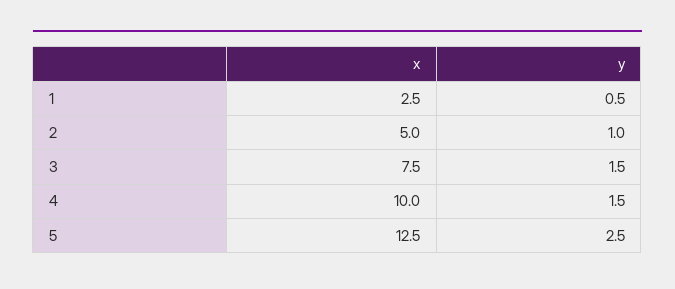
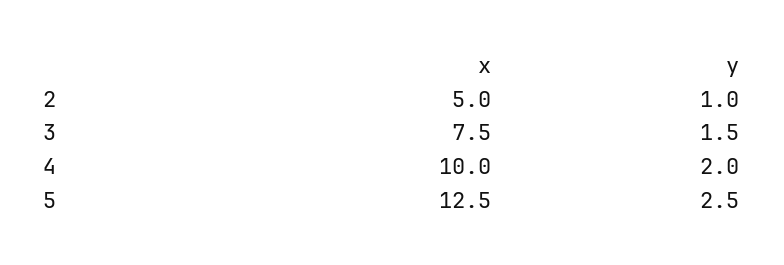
x, 1: 2.5 -> none
y, 1: 0.5 -> none
y, 4: 1.5 -> 2

